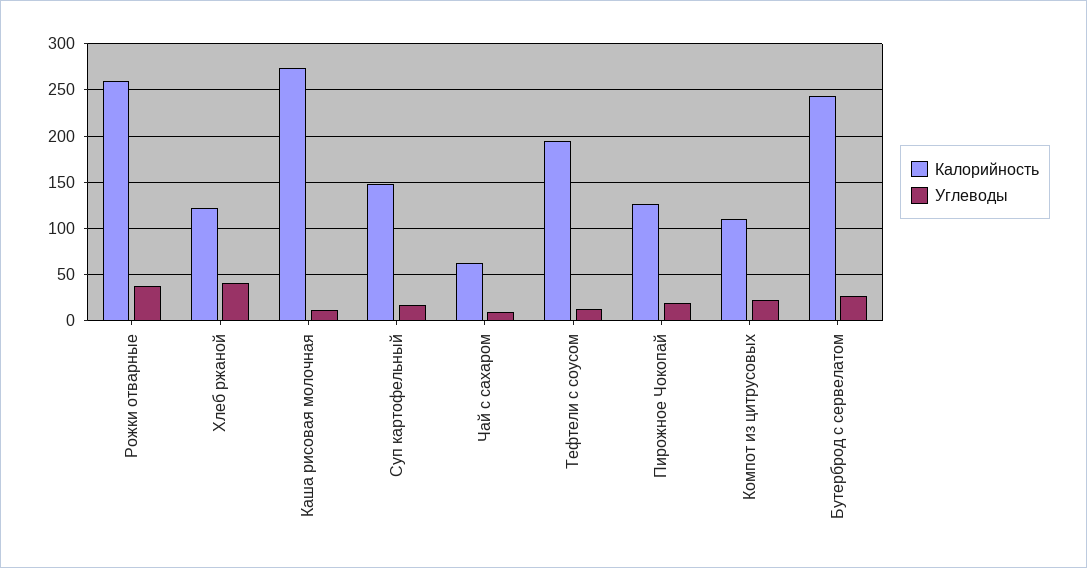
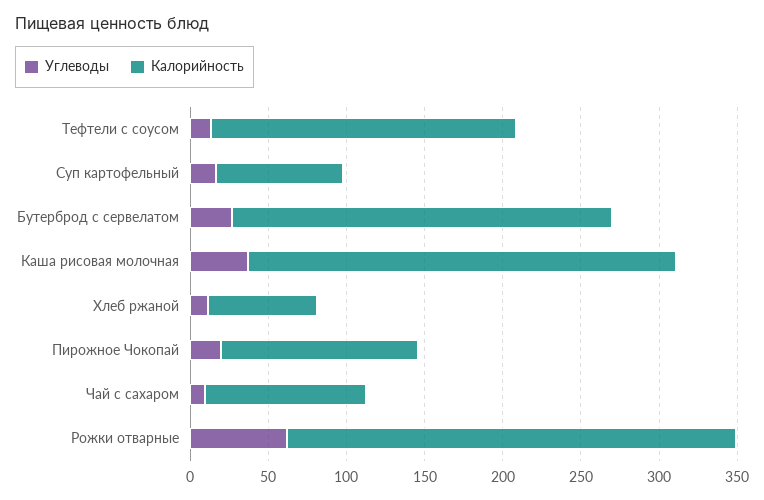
Калорийность, Рожки отварные: 260 -> 290
Углеводы, Рожки отварные: 40 -> 60
Калорийность, Хлеб ржаной: 120 -> 70
Углеводы, Хлеб ржаной: 40 -> 10
Углеводы, Каша рисовая молочная: 10 -> 40
Калорийность, Суп картофельный: 150 -> 80
Калорийность, Чай с сахаром: 60 -> 100
Калорийность, Компот из цитрусовых: 110 -> none
Углеводы, Компот из цитрусовых: 20 -> none

